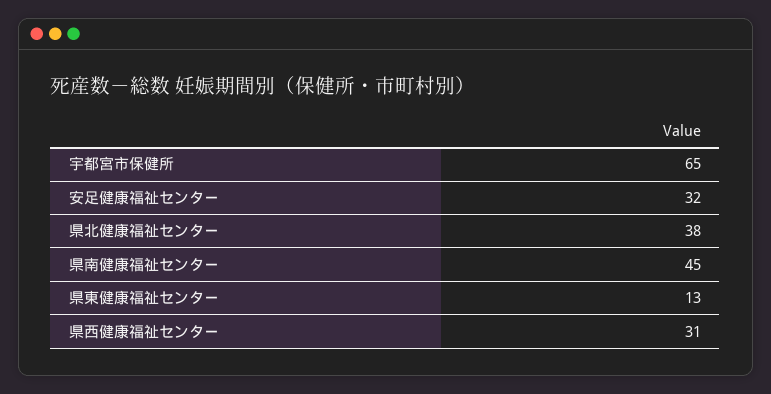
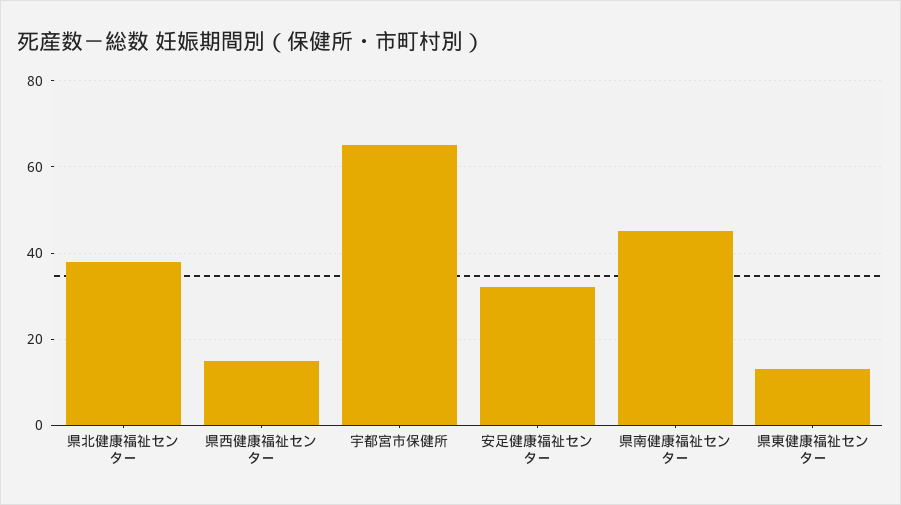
県西健康福祉センター: 31 -> 15

